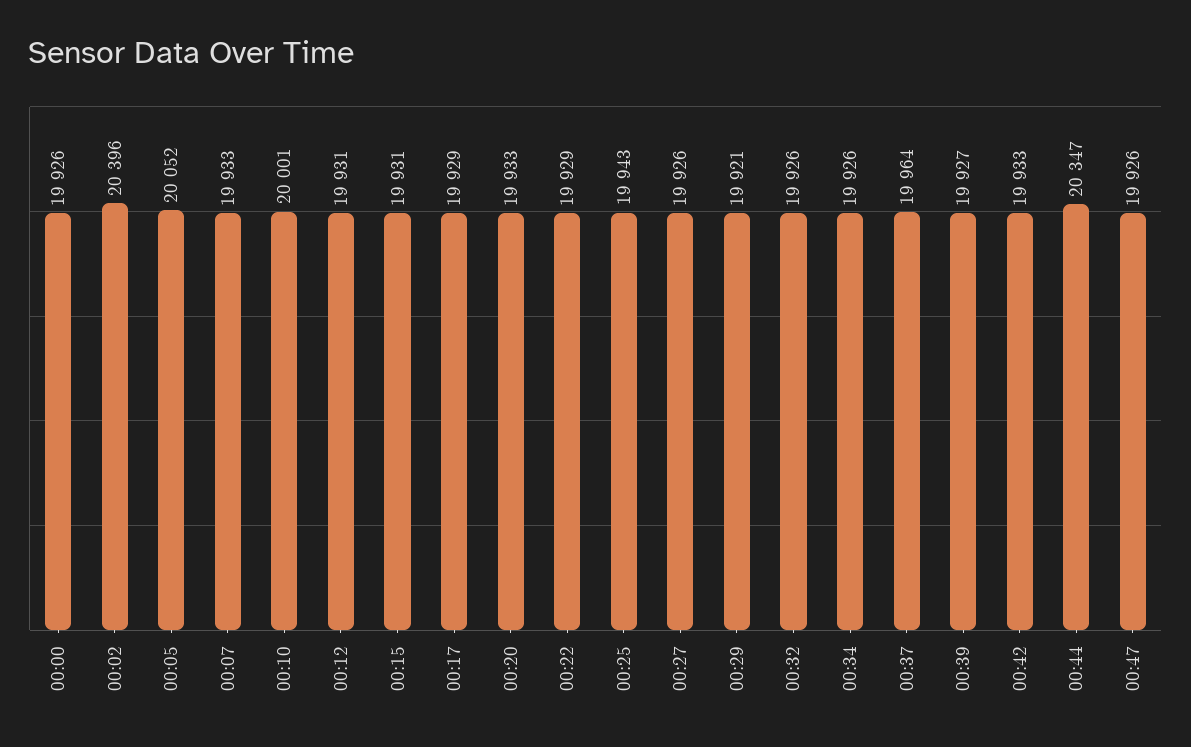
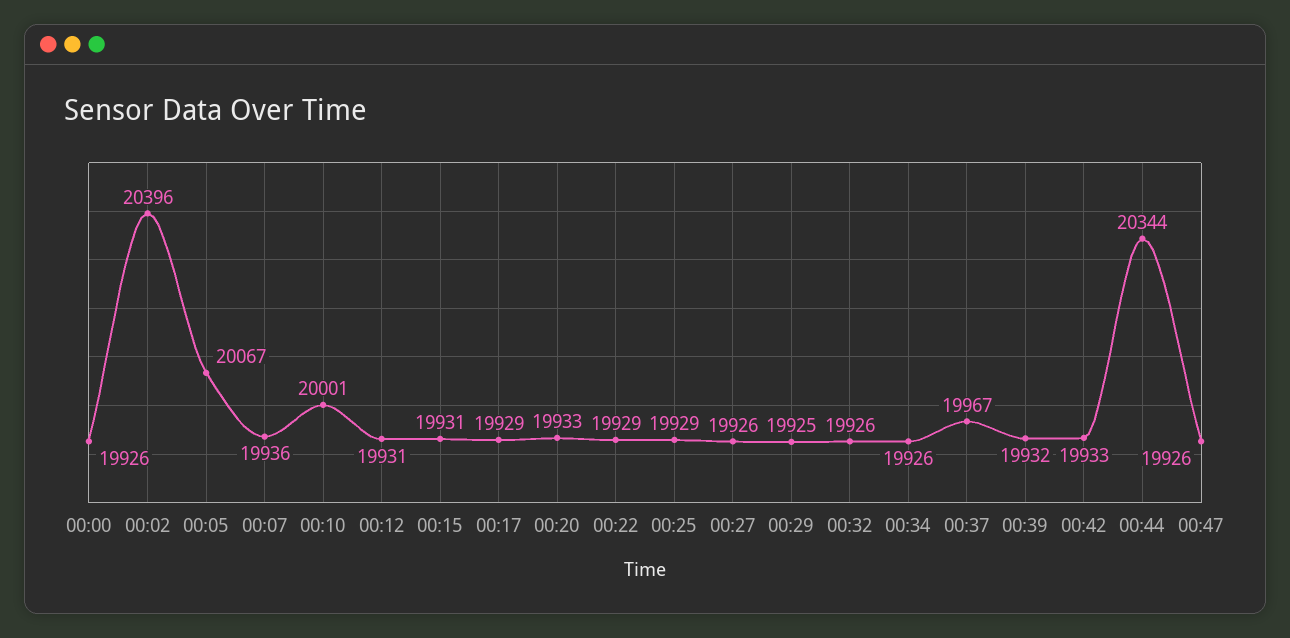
00:05: 20052 -> 20067
00:07: 19933 -> 19936
00:25: 19943 -> 19929
00:29: 19921 -> 19925
00:37: 19964 -> 19967
00:39: 19927 -> 19932
00:44: 20347 -> 20344

